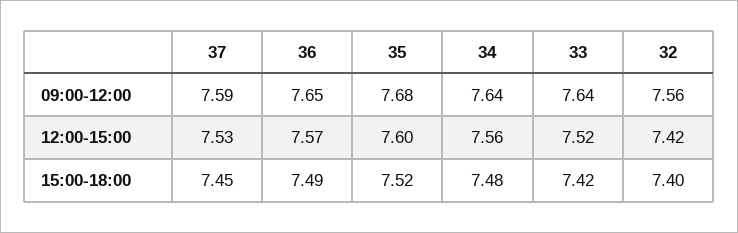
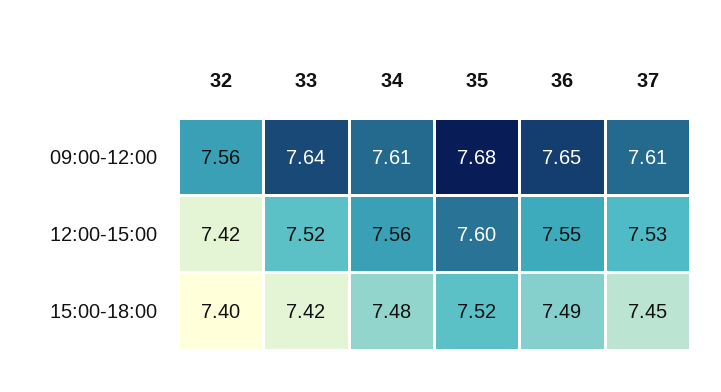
37, 09:00-12:00: 7.59 -> 7.61
34, 09:00-12:00: 7.64 -> 7.61
36, 12:00-15:00: 7.57 -> 7.55

